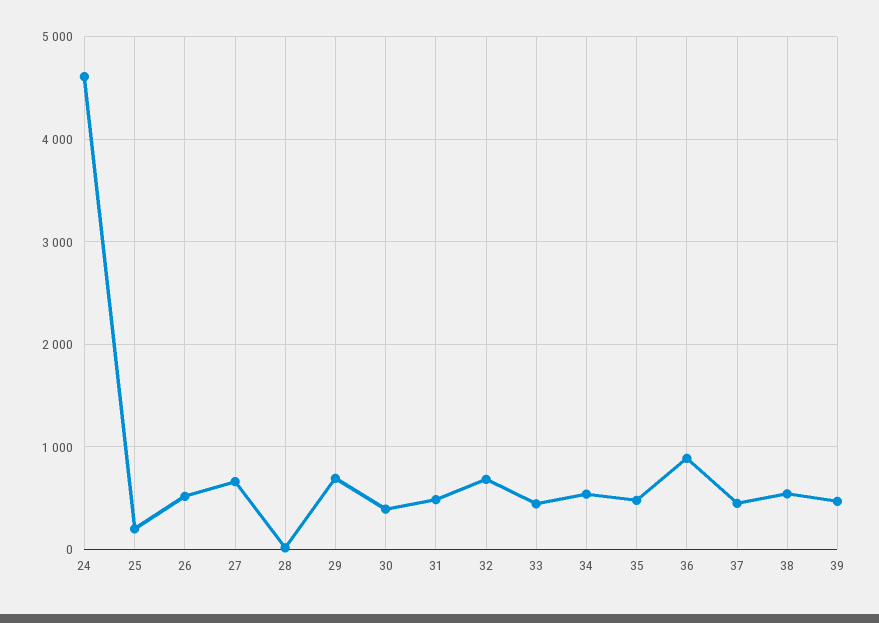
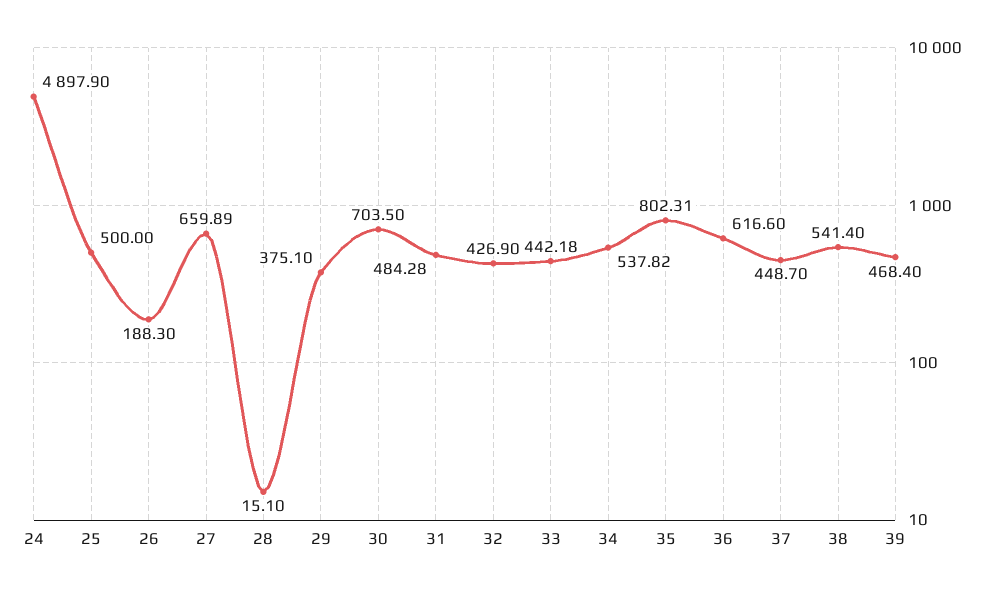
24: 4600 -> 4897.9
25: 200 -> 500
26: 500 -> 188.3
29: 700 -> 375.1
30: 400 -> 703.5
32: 700 -> 426.9
35: 500 -> 802.31
36: 900 -> 616.6

